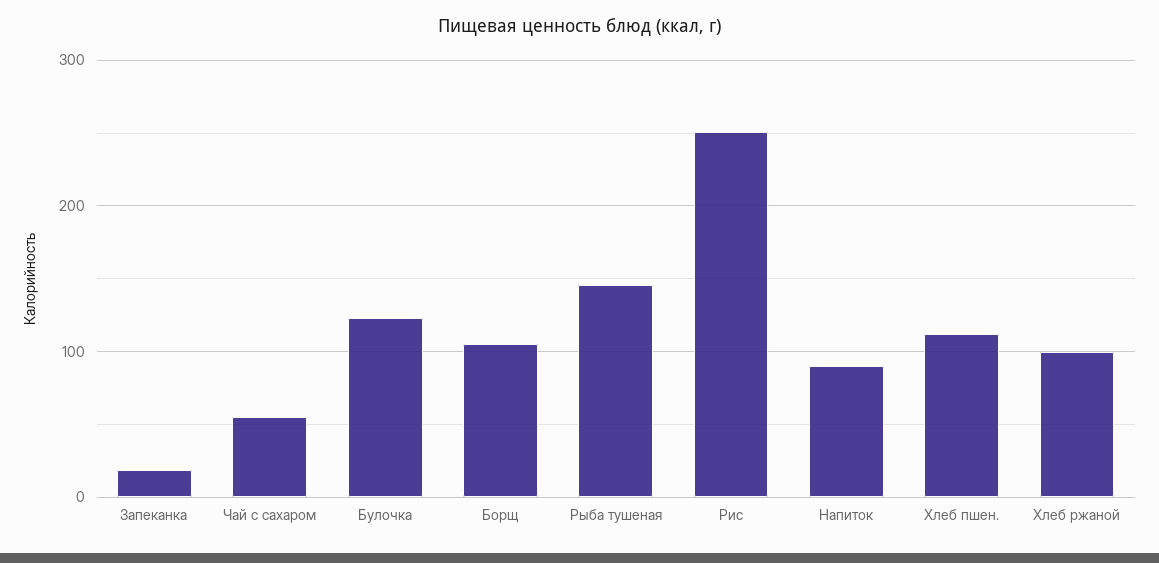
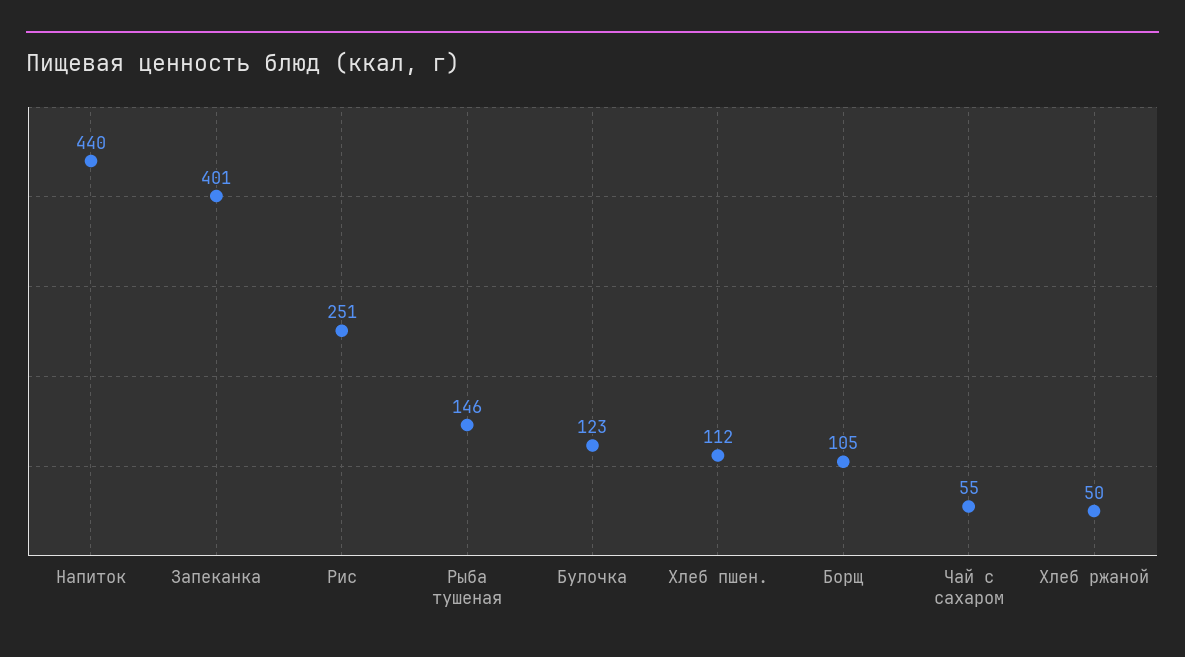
Запеканка: 20 -> 401
Напиток: 90 -> 440
Хлеб ржаной: 100 -> 50

